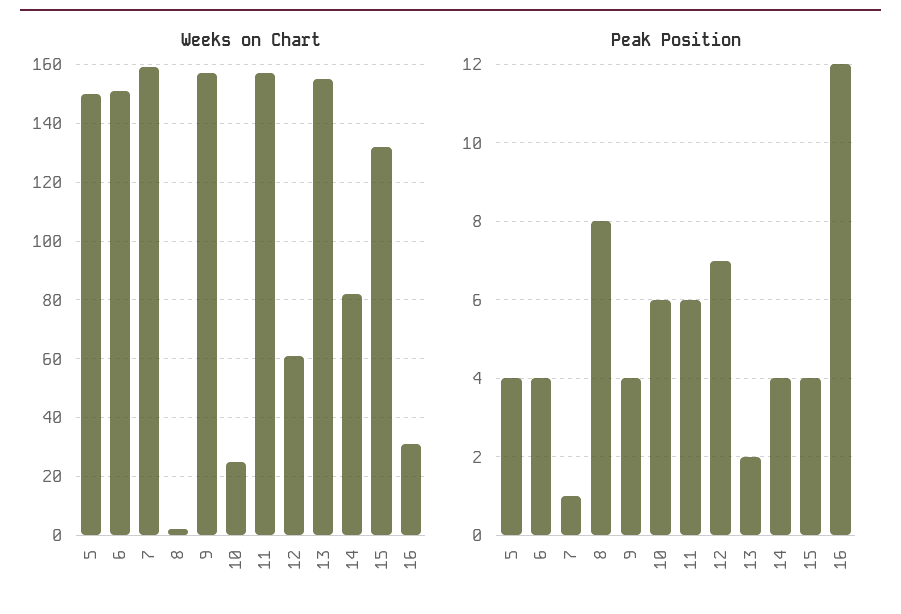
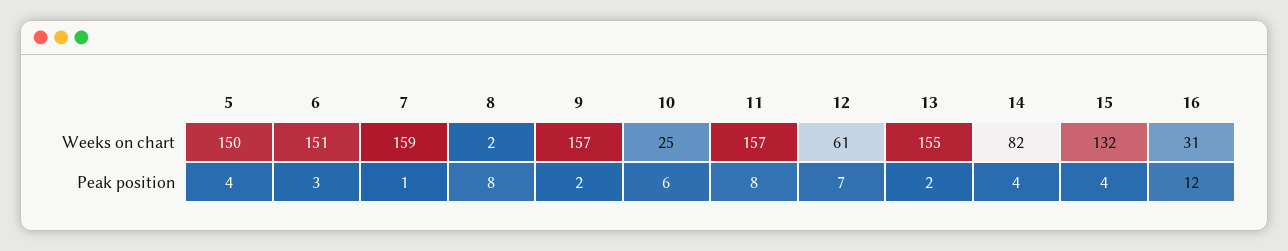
Peak Position, 6: 4 -> 3
Peak Position, 9: 4 -> 2
Peak Position, 11: 6 -> 8

